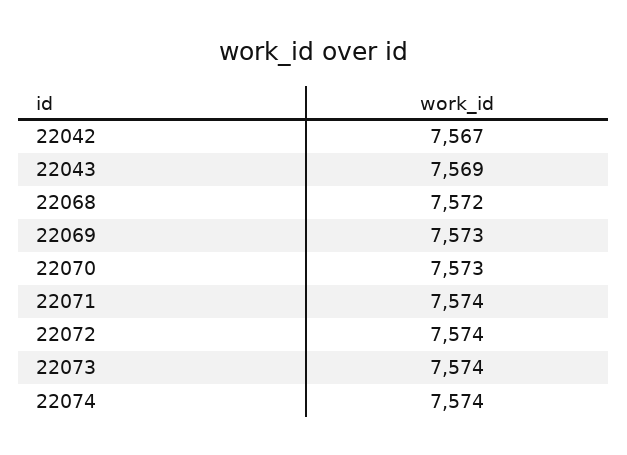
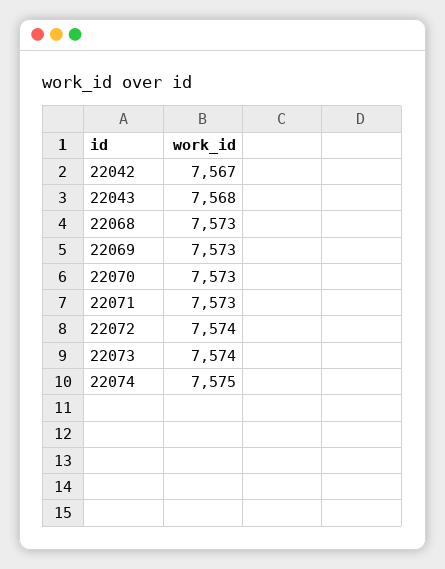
22043: 7569 -> 7568
22068: 7572 -> 7573
22071: 7574 -> 7573
22074: 7574 -> 7575

